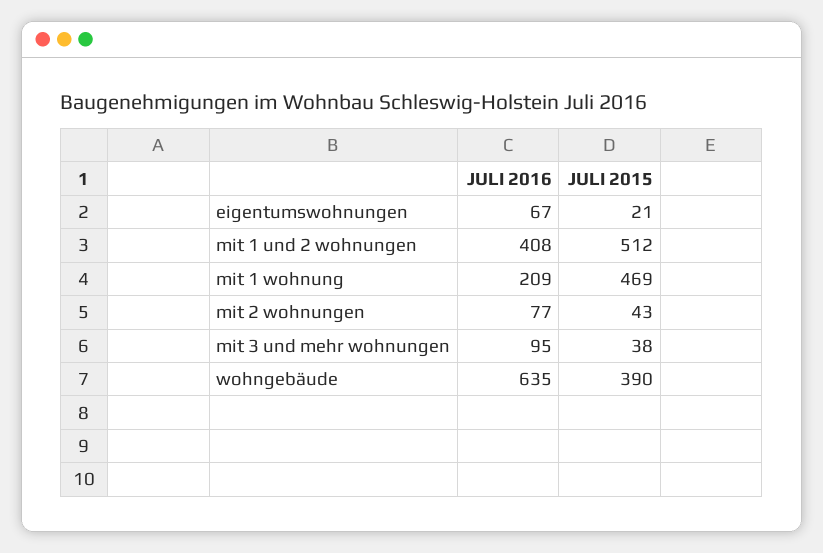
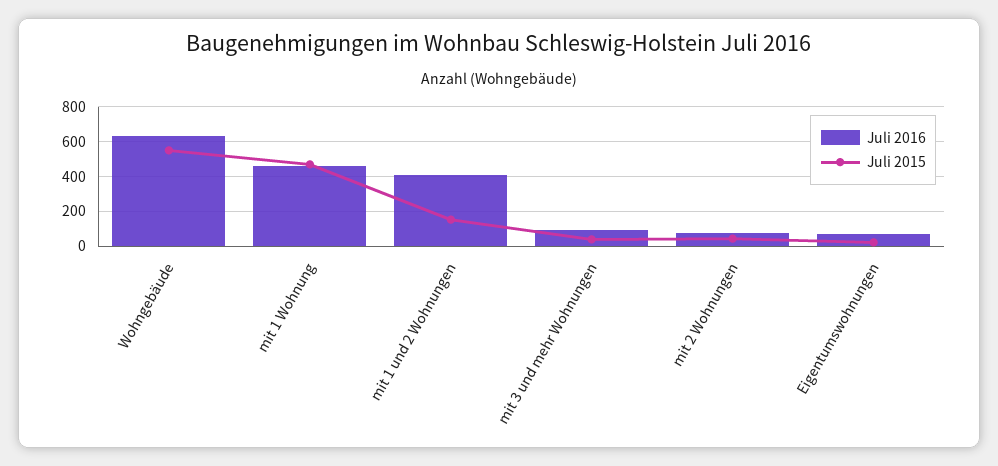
JULI 2015, mit 1 und 2 wohnungen: 512 -> 150
JULI 2016, mit 1 wohnung: 209 -> 450
JULI 2015, wohngebäude: 390 -> 550

